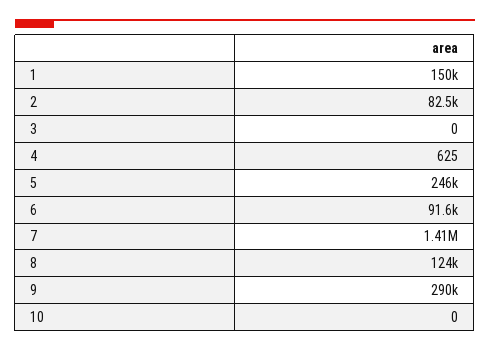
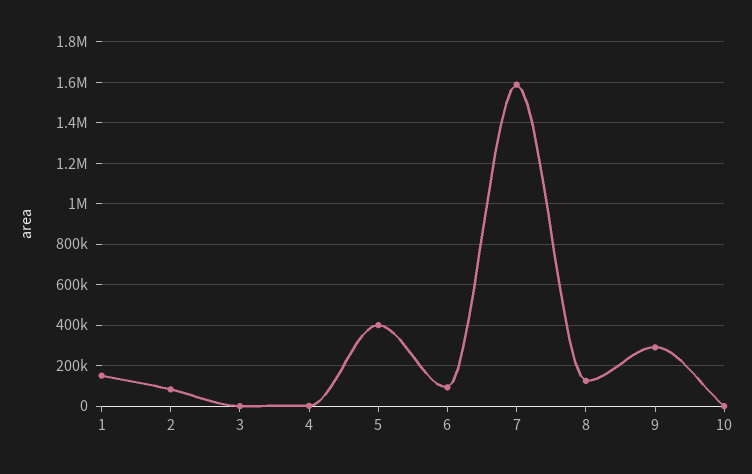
5: 246000 -> 400000
7: 1410000 -> 1600000

